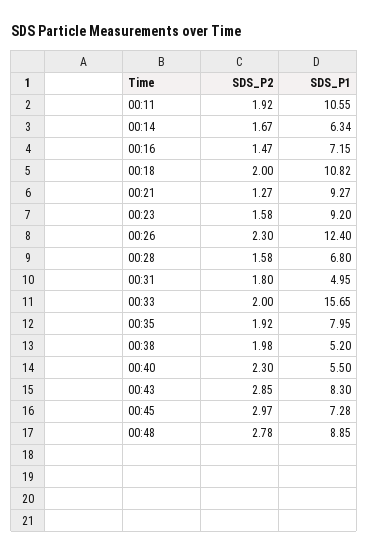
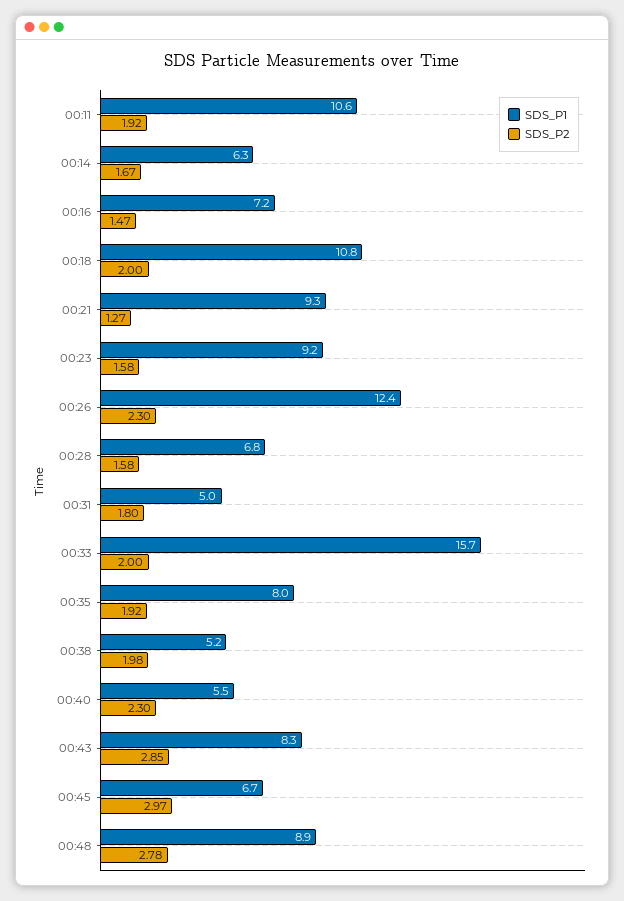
SDS_P1, 00:45: 7.28 -> 6.7

